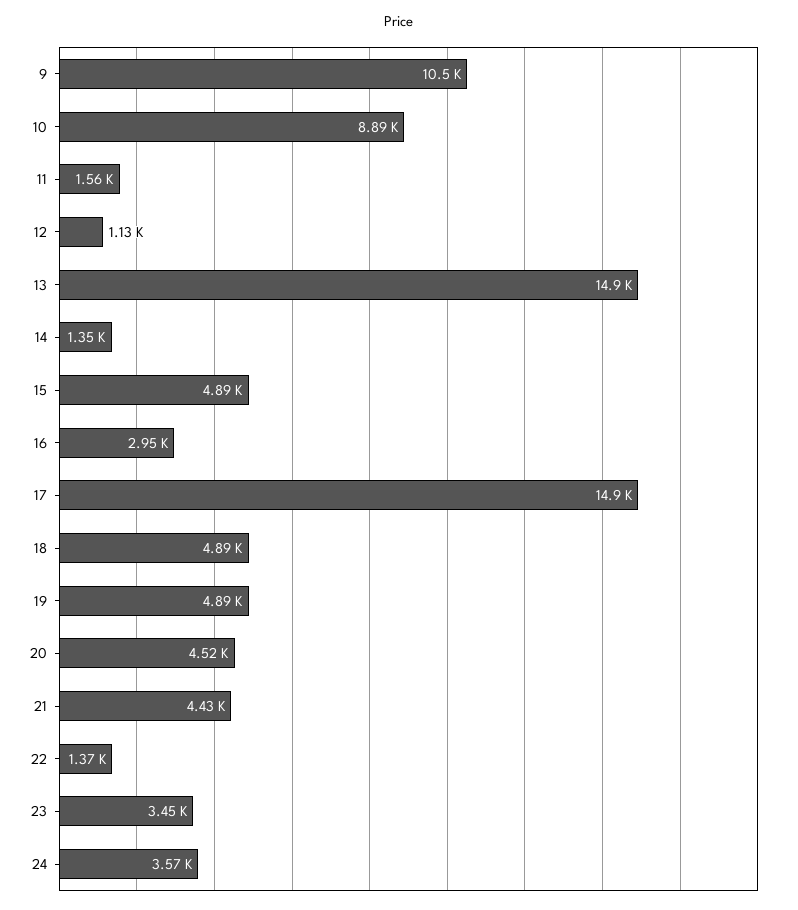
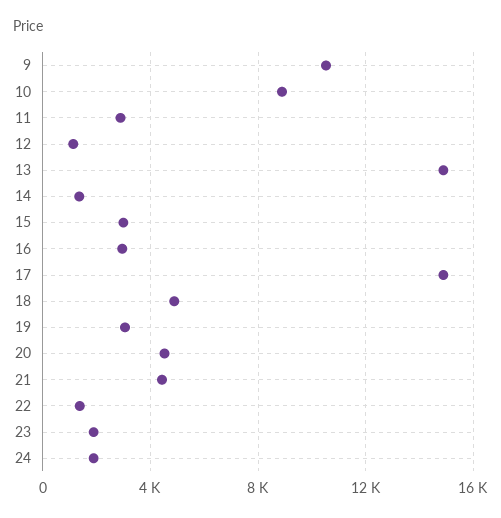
11: 1560 -> 3000
15: 4890 -> 3000
19: 4890 -> 3000
23: 3450 -> 2000
24: 3570 -> 2000

